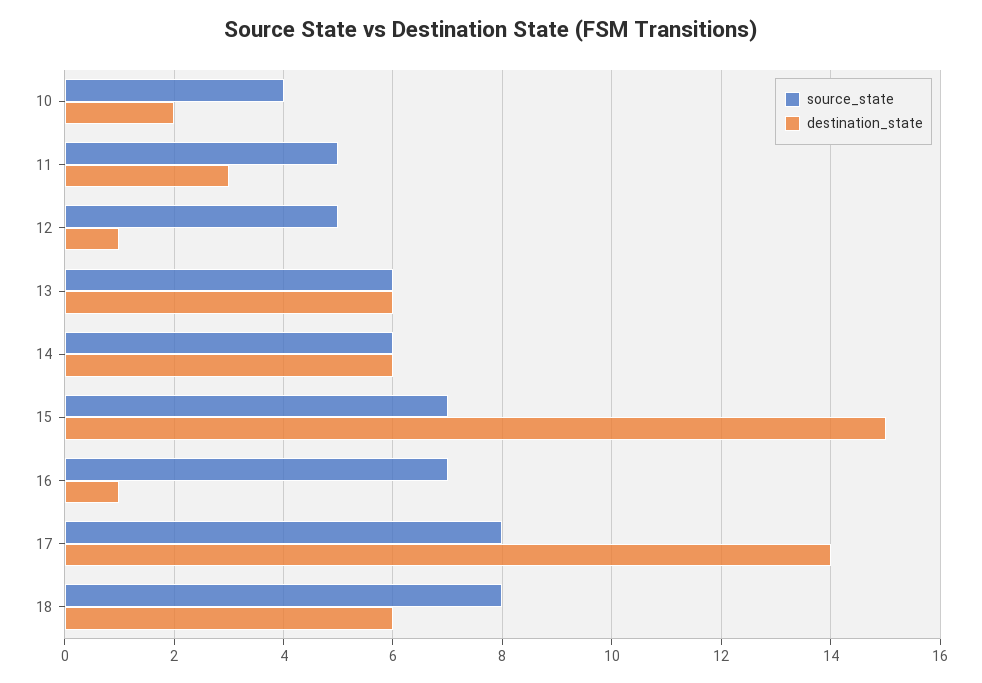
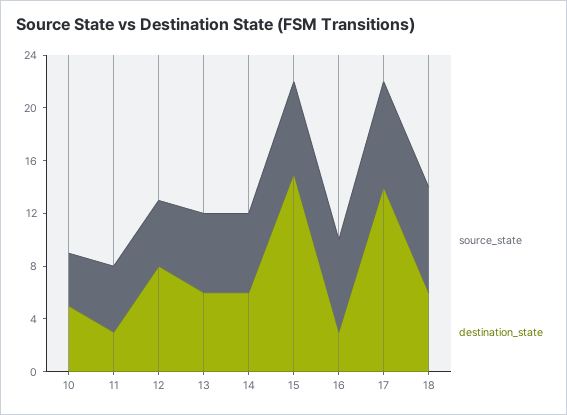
destination_state, 10: 2 -> 5
destination_state, 12: 1 -> 8
destination_state, 16: 1 -> 3

